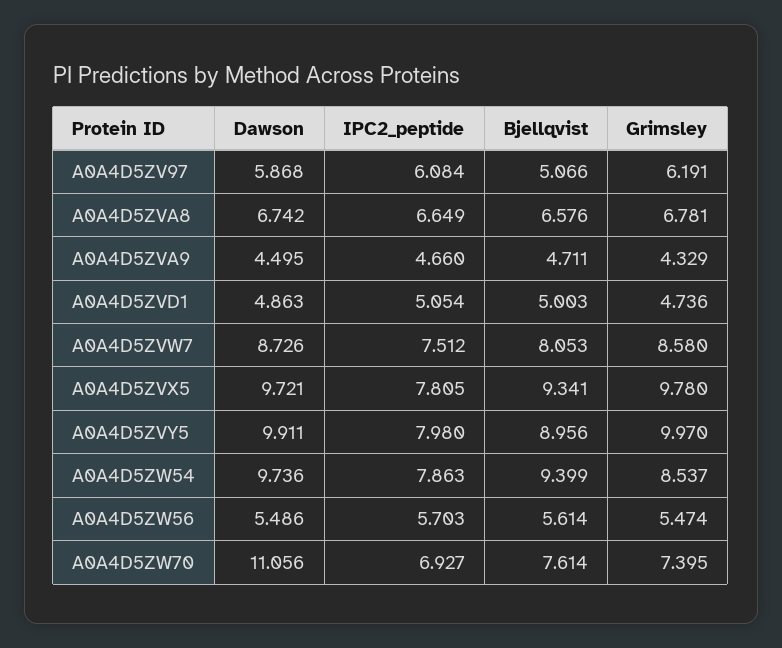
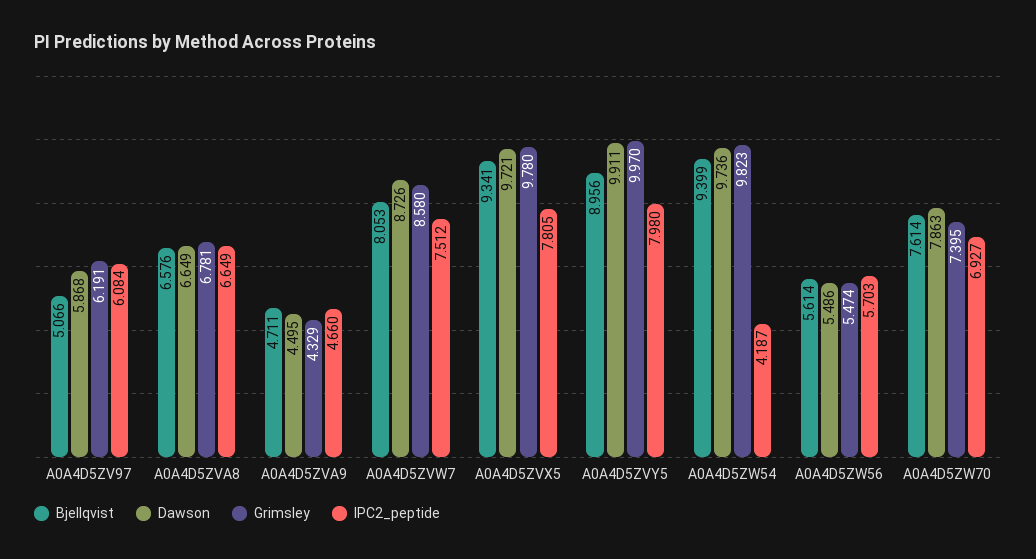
Dawson, A0A4D5ZVA8: 6.742 -> 6.649
Dawson, A0A4D5ZVD1: 4.863 -> none
IPC2_peptide, A0A4D5ZVD1: 5.054 -> none
Bjellqvist, A0A4D5ZVD1: 5.003 -> none
Grimsley, A0A4D5ZVD1: 4.736 -> none
IPC2_peptide, A0A4D5ZW54: 7.863 -> 4.187
Grimsley, A0A4D5ZW54: 8.537 -> 9.823
Dawson, A0A4D5ZW70: 11.056 -> 7.863

